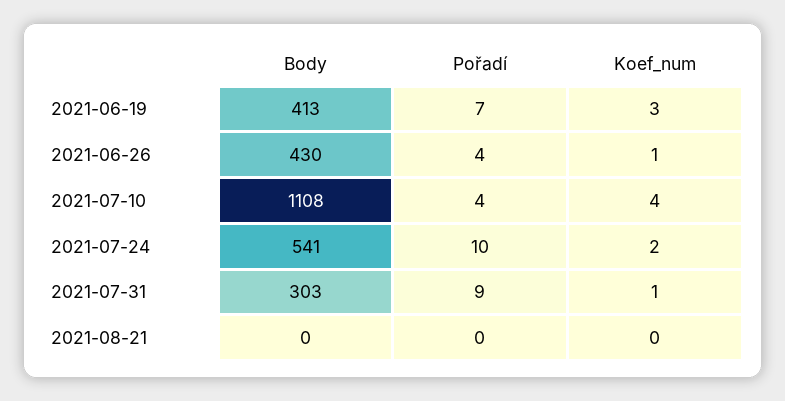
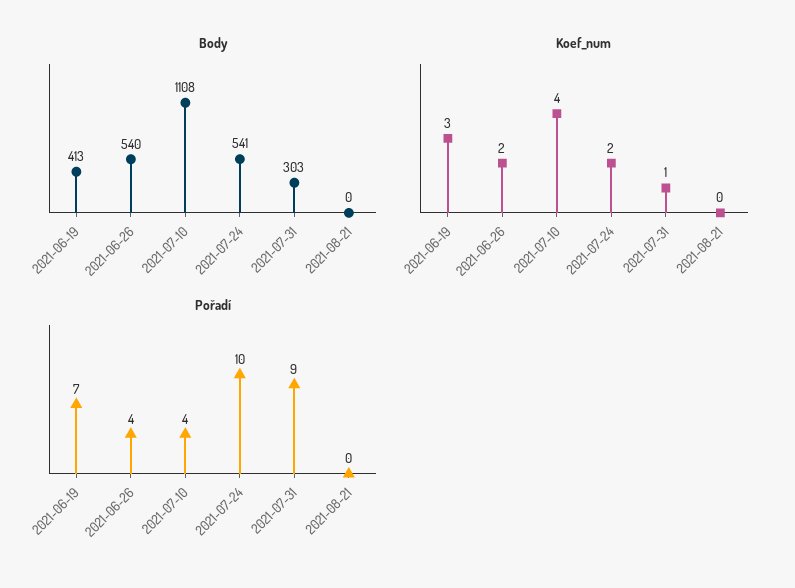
Body, 2021-06-26: 430 -> 540
Koef_num, 2021-06-26: 1 -> 2

